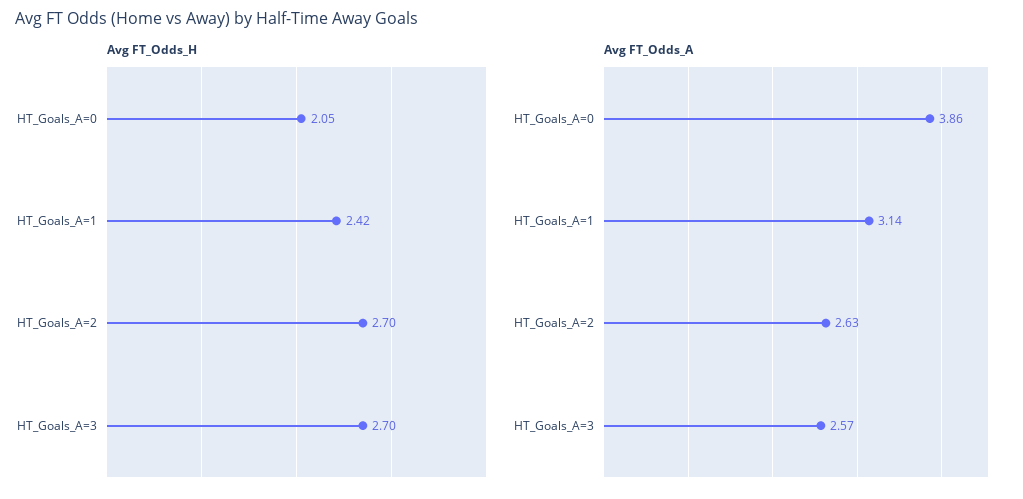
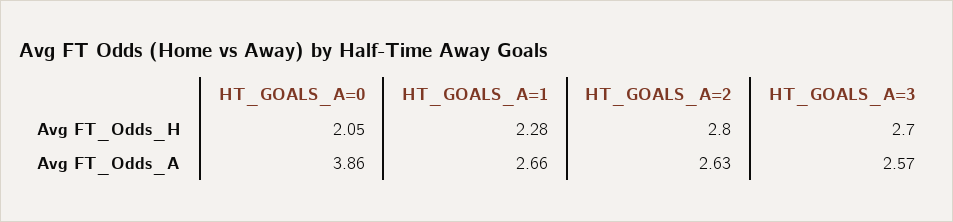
Avg FT_Odds_H, HT_Goals_A=1: 2.42 -> 2.28
Avg FT_Odds_H, HT_Goals_A=2: 2.7 -> 2.8
Avg FT_Odds_A, HT_Goals_A=1: 3.14 -> 2.66

